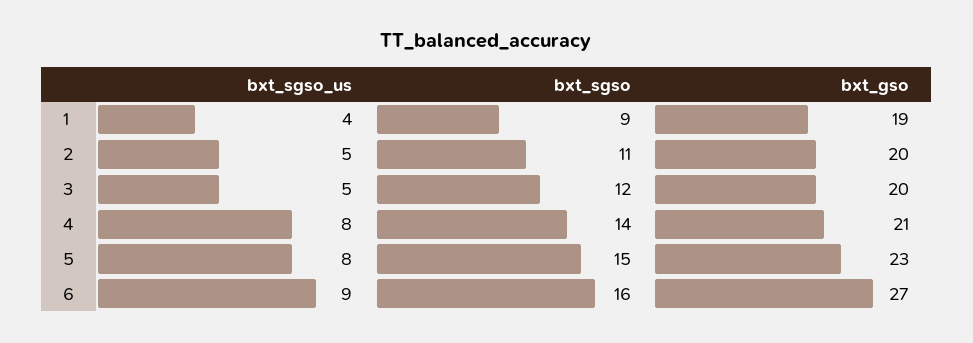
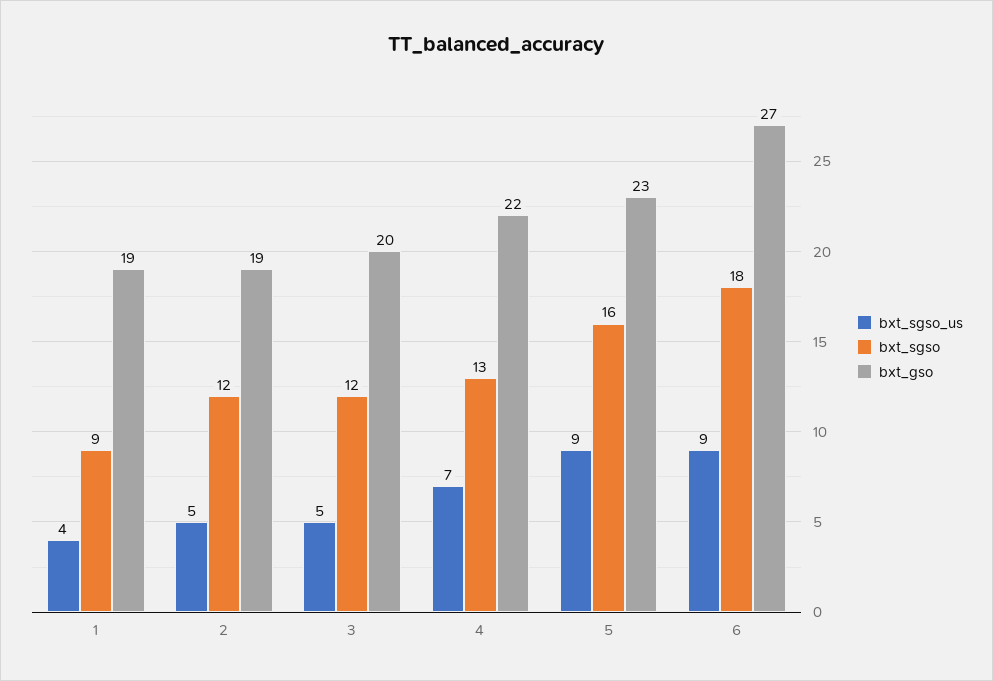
bxt_sgso, 2: 11 -> 12
bxt_gso, 2: 20 -> 19
bxt_sgso_us, 4: 8 -> 7
bxt_sgso, 4: 14 -> 13
bxt_gso, 4: 21 -> 22
bxt_sgso_us, 5: 8 -> 9
bxt_sgso, 5: 15 -> 16
bxt_sgso, 6: 16 -> 18

